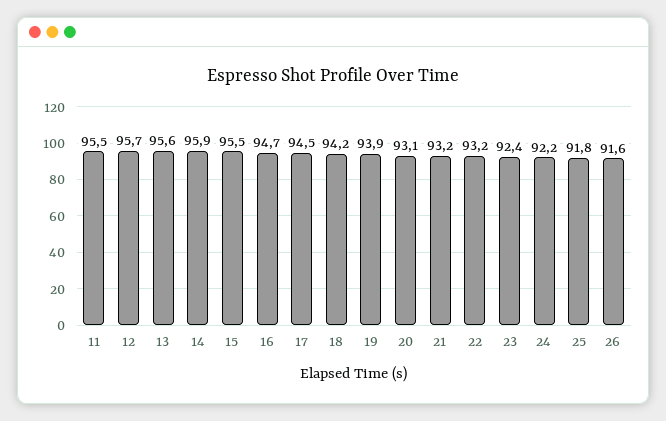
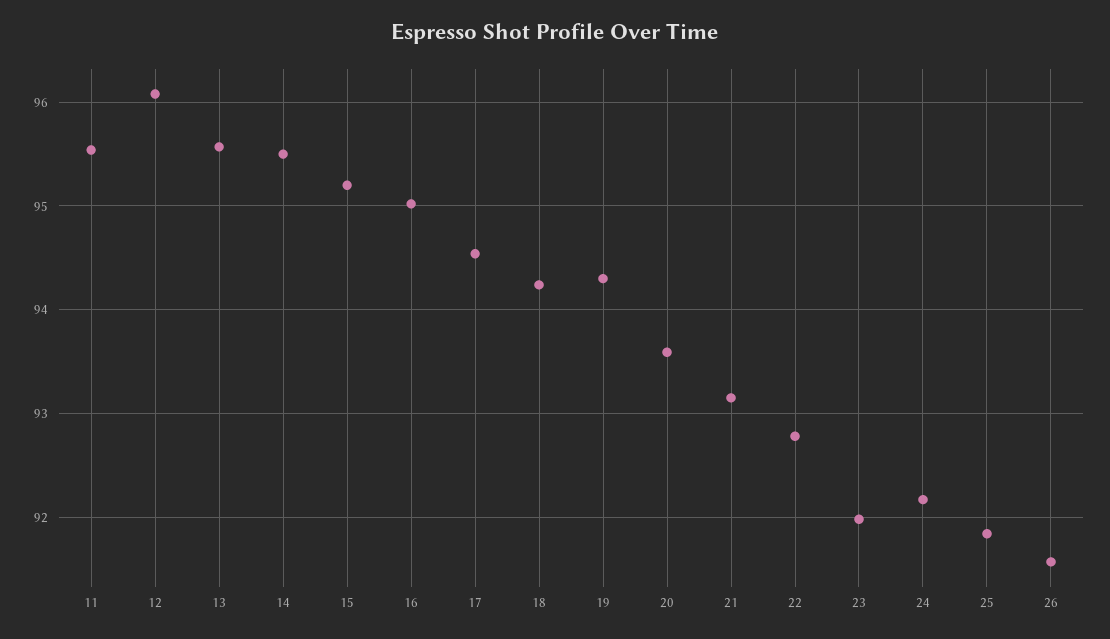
12: 95.7 -> 96.1
14: 95.9 -> 95.5
15: 95.5 -> 95.2
16: 94.7 -> 95
19: 93.9 -> 94.3
20: 93.1 -> 93.6
22: 93.2 -> 92.8
23: 92.4 -> 92

